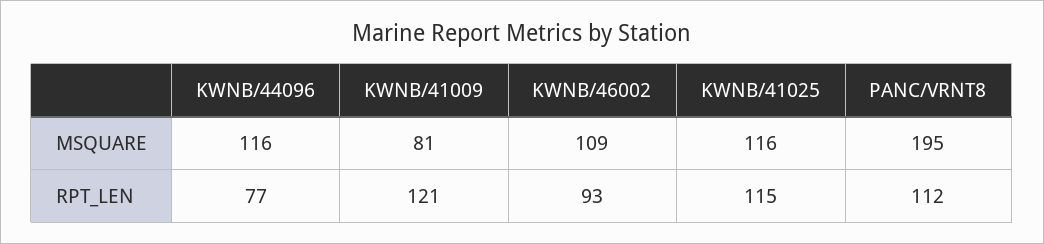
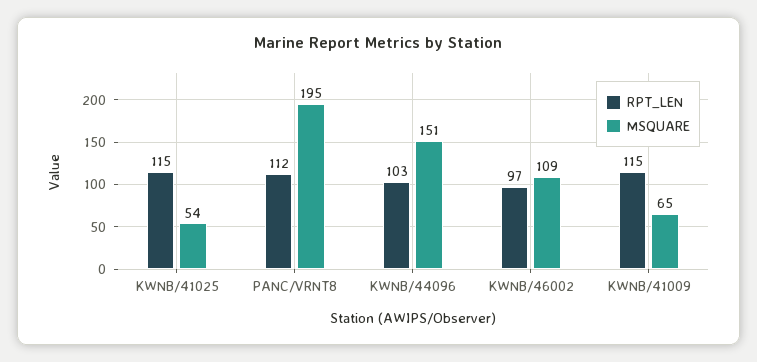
MSQUARE, KWNB/44096: 116 -> 151
MSQUARE, KWNB/41009: 81 -> 65
MSQUARE, KWNB/41025: 116 -> 54
RPT_LEN, KWNB/44096: 77 -> 103
RPT_LEN, KWNB/41009: 121 -> 115
RPT_LEN, KWNB/46002: 93 -> 97

